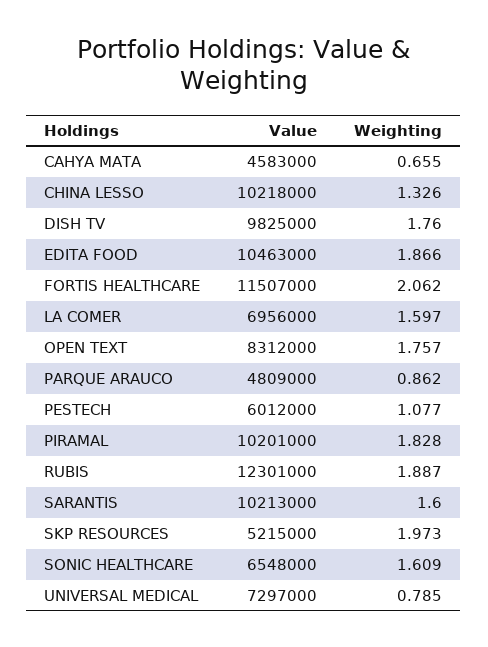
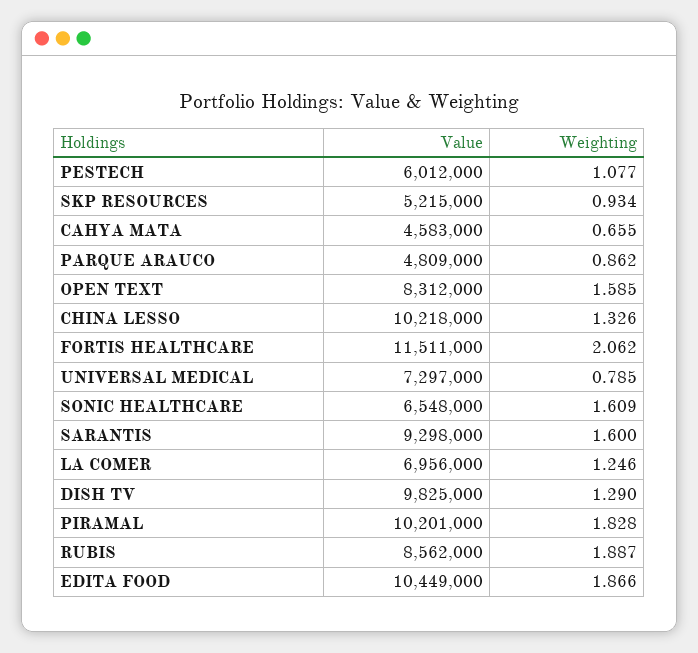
Weighting, DISH TV: 1.76 -> 1.29
Value, EDITA FOOD: 10463000 -> 10449000
Value, FORTIS HEALTHCARE: 11507000 -> 11511000
Weighting, LA COMER: 1.597 -> 1.246
Weighting, OPEN TEXT: 1.757 -> 1.585
Value, RUBIS: 12301000 -> 8562000
Value, SARANTIS: 10213000 -> 9298000
Weighting, SKP RESOURCES: 1.973 -> 0.934

